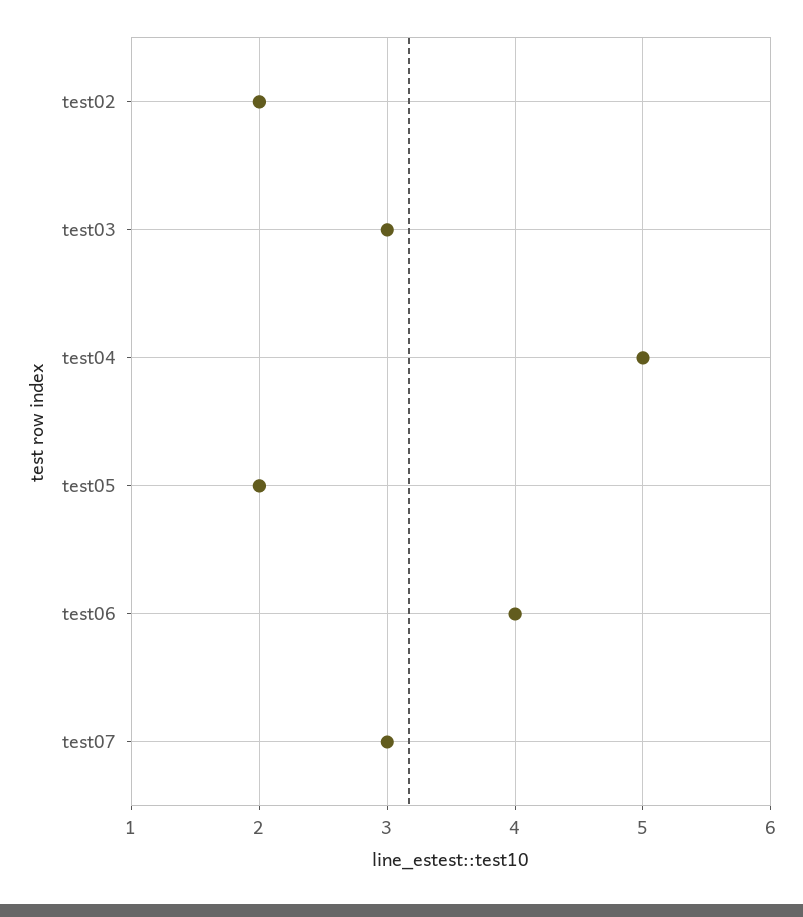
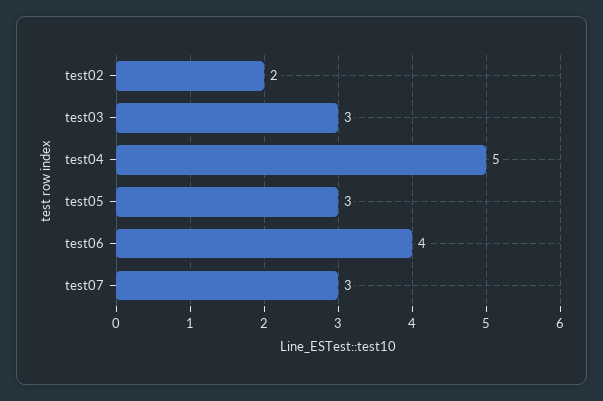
test05: 2 -> 3

